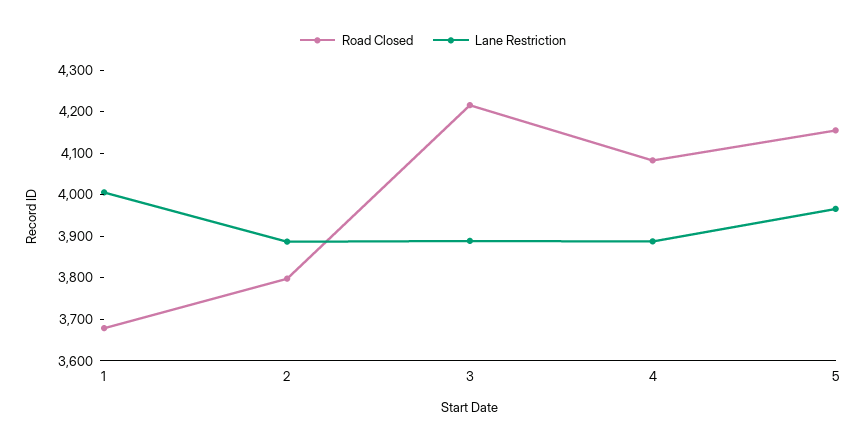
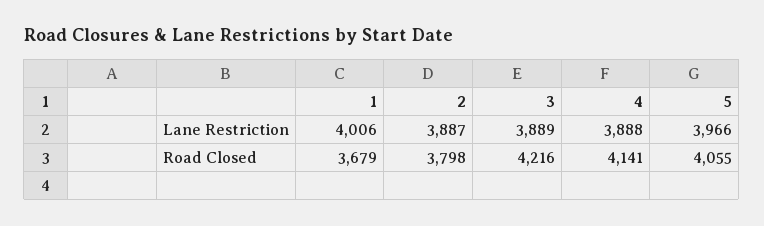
Road Closed, 4: 4080 -> 4141
Road Closed, 5: 4160 -> 4055

